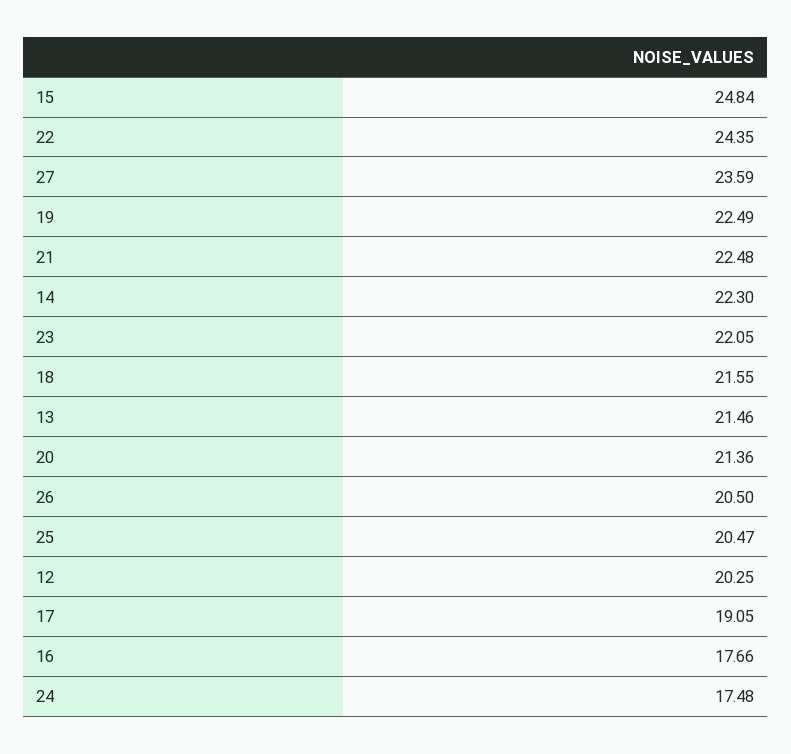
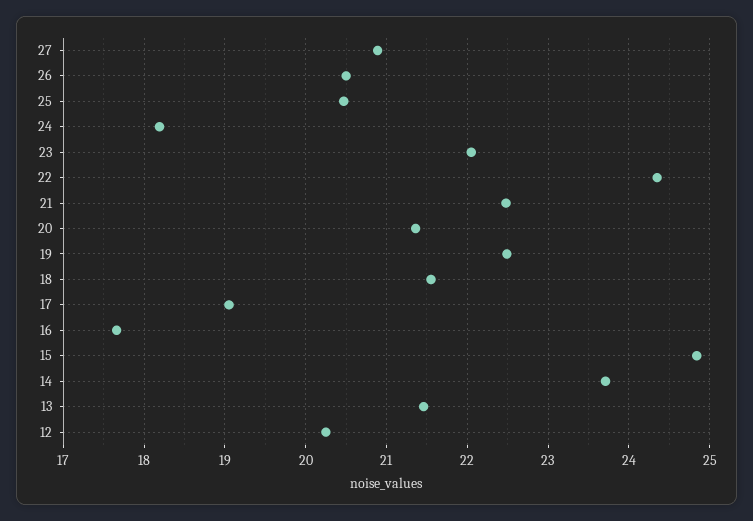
27: 23.59 -> 20.9
14: 22.3 -> 23.7
24: 17.48 -> 18.2

